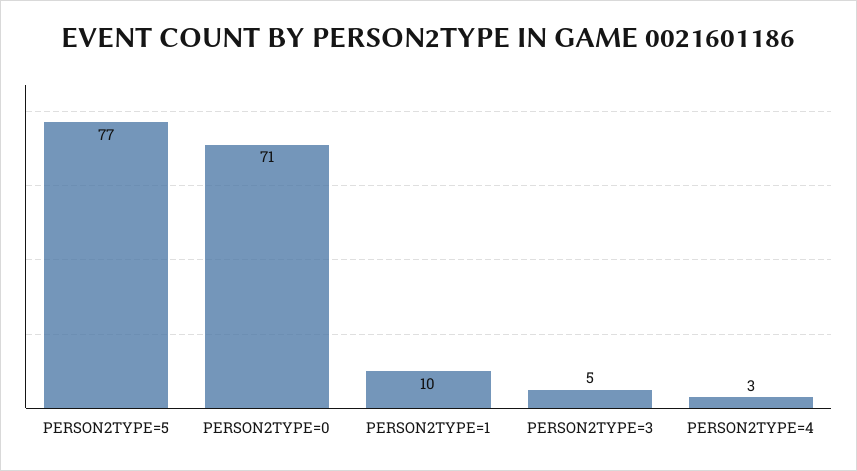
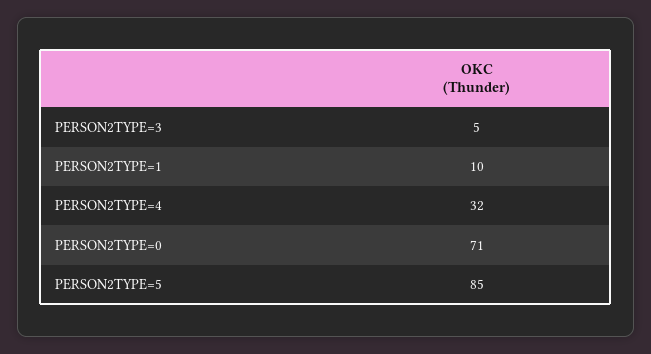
PERSON2TYPE=5: 77 -> 85
PERSON2TYPE=4: 3 -> 32

